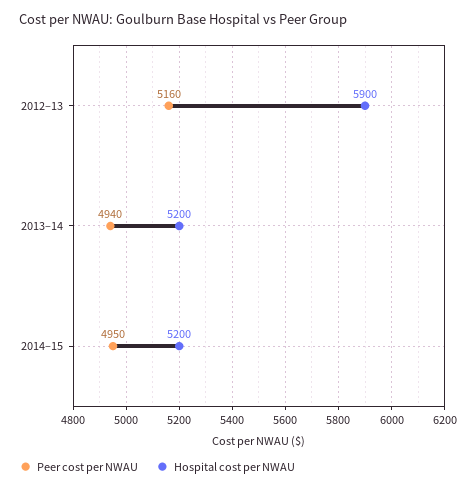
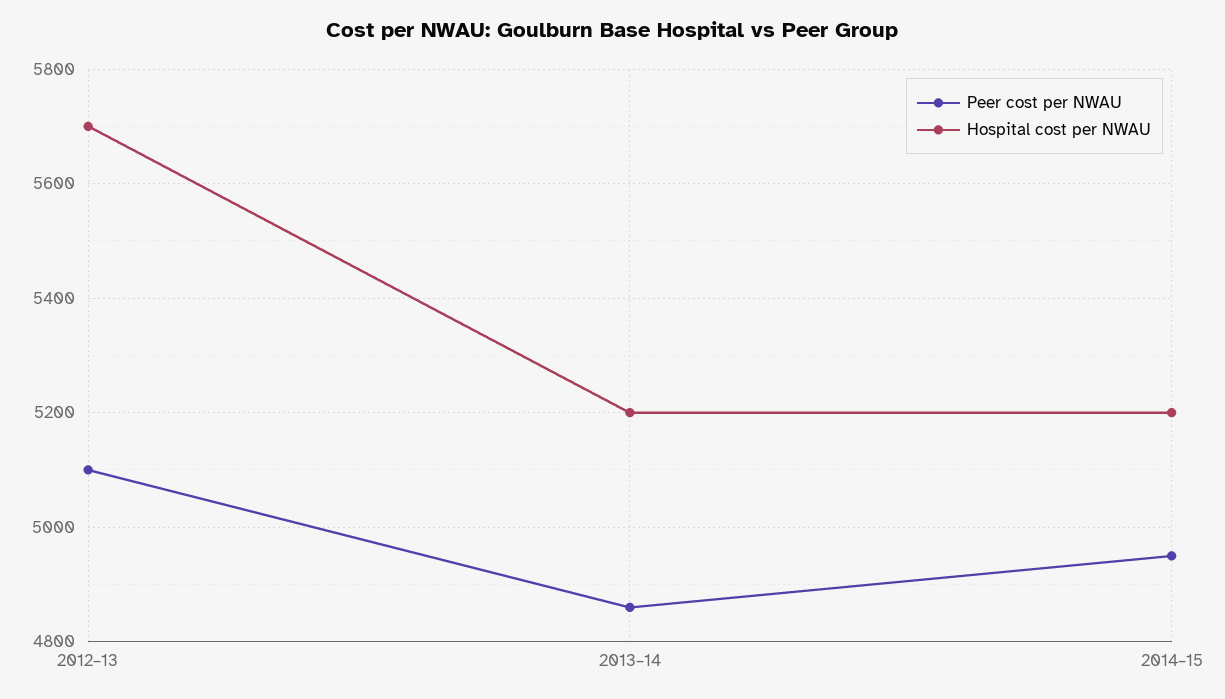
Peer cost per NWAU, 2012–13: 5160 -> 5100
Hospital cost per NWAU, 2012–13: 5900 -> 5700
Peer cost per NWAU, 2013–14: 4940 -> 4860

